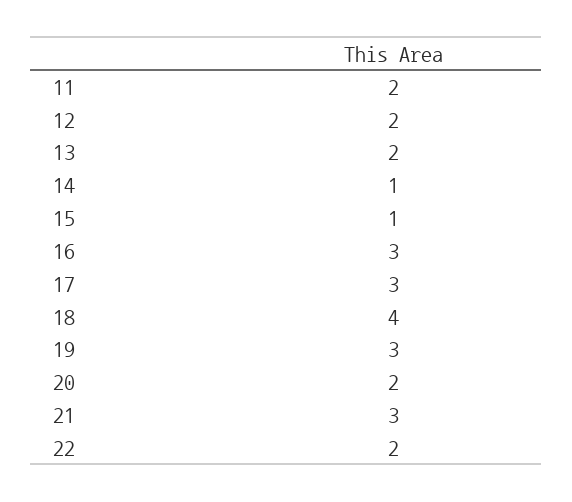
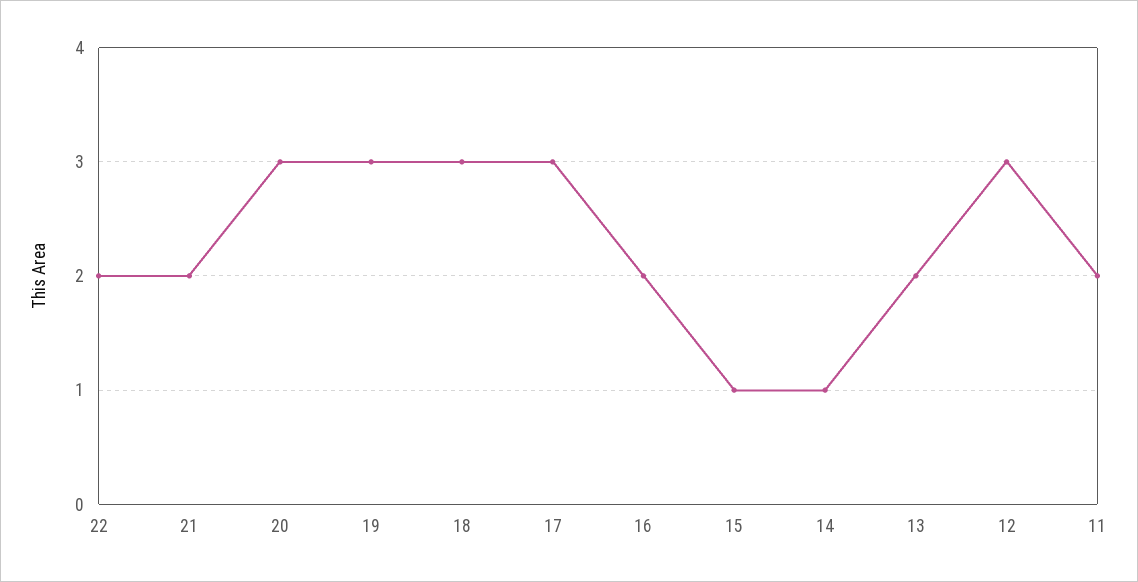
12: 2 -> 3
16: 3 -> 2
18: 4 -> 3
20: 2 -> 3
21: 3 -> 2

